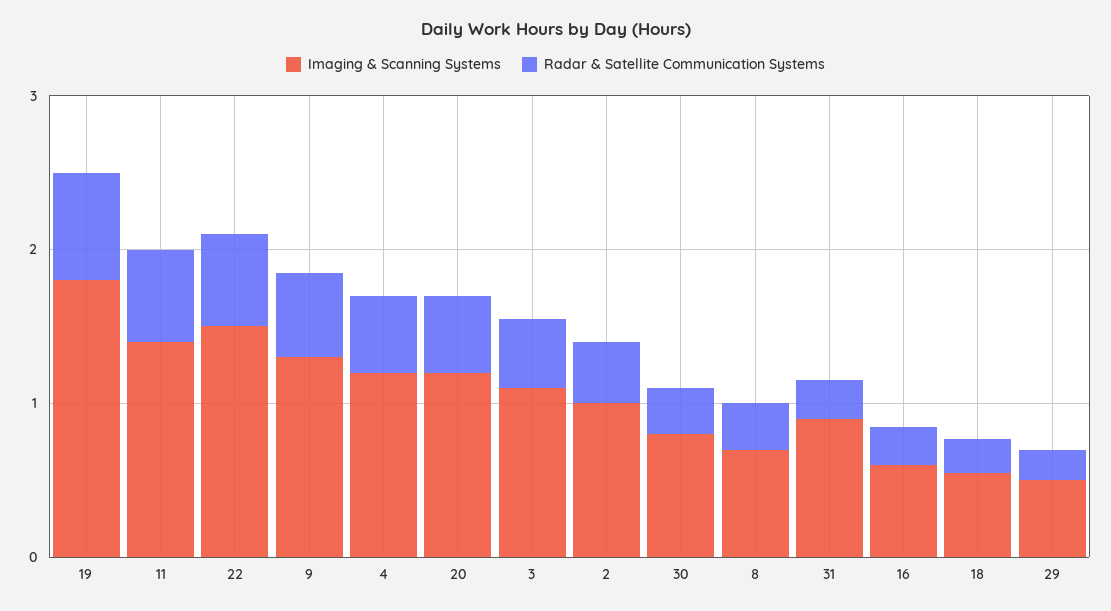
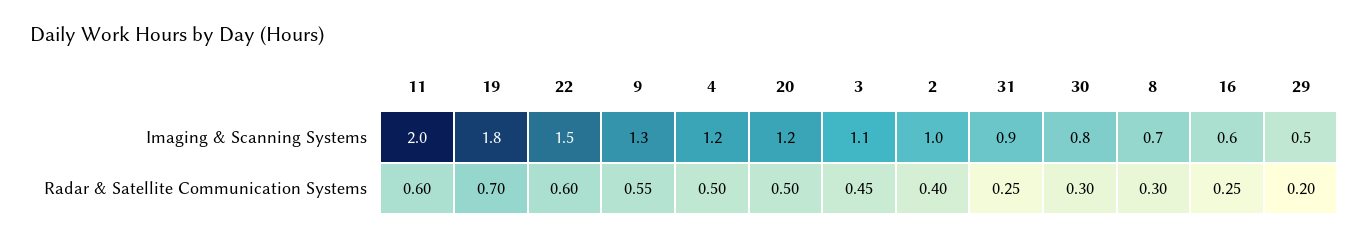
Imaging & Scanning Systems, 11: 1.4 -> 2
Imaging & Scanning Systems, 18: 0.6 -> none
Radar & Satellite Communication Systems, 18: 0.2 -> none

